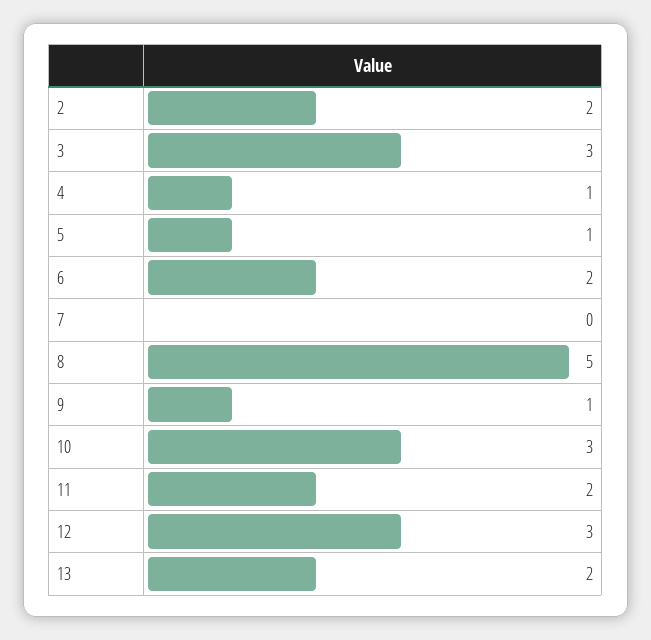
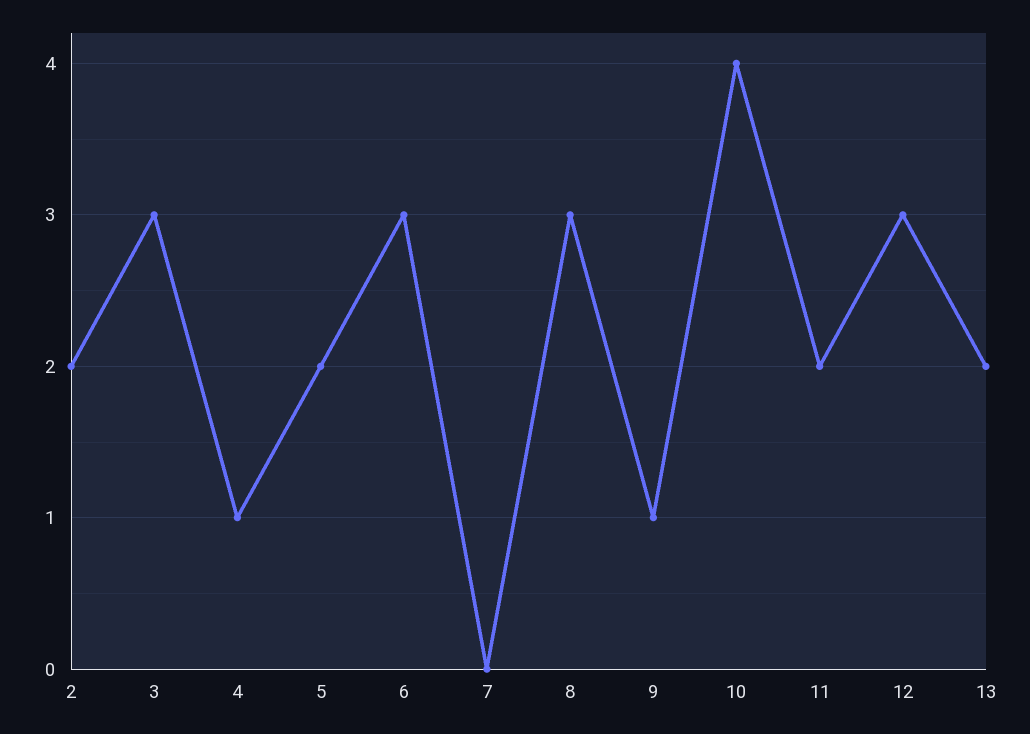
5: 1 -> 2
6: 2 -> 3
8: 5 -> 3
10: 3 -> 4

